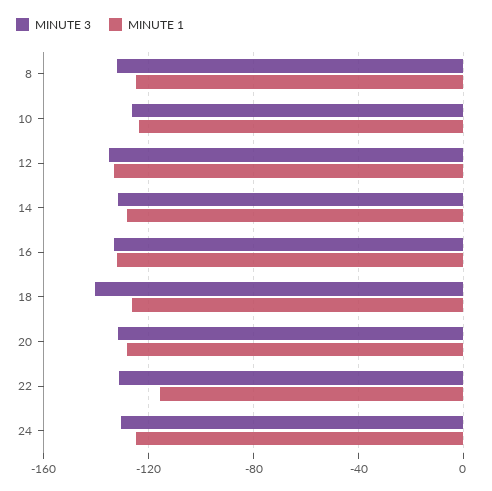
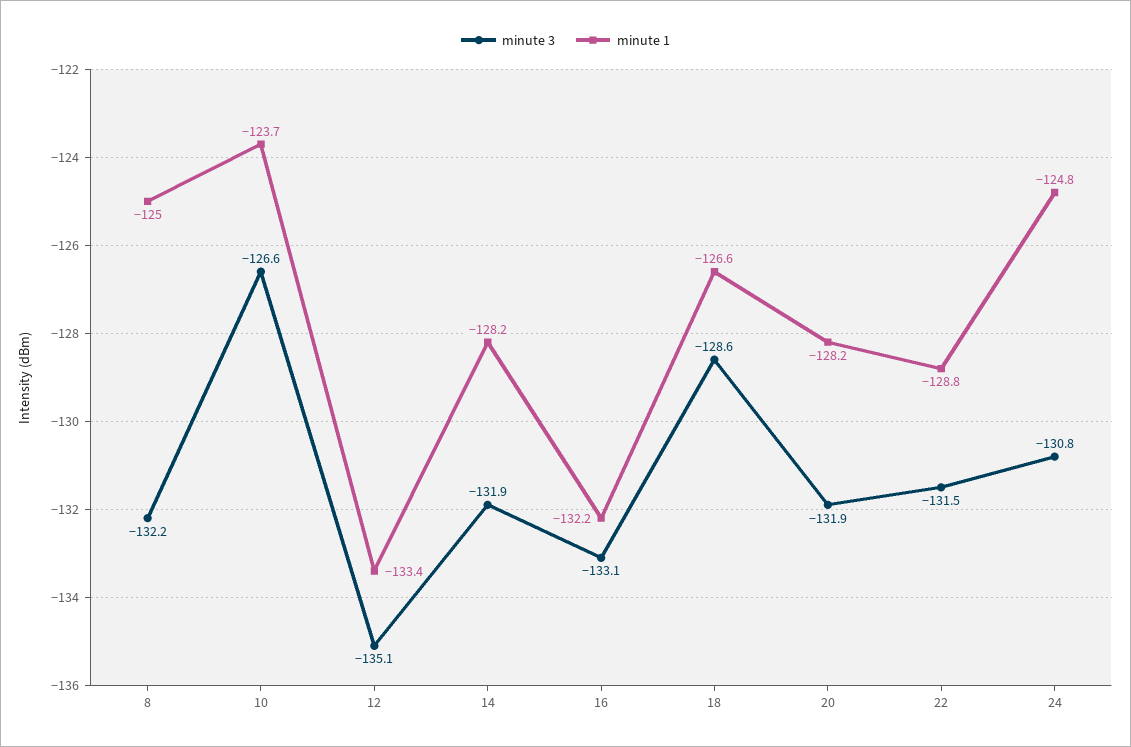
MINUTE 3, 18: -140 -> -128.6
MINUTE 1, 22: -115 -> -128.8

